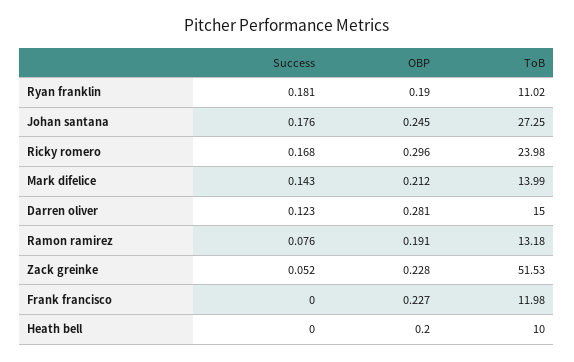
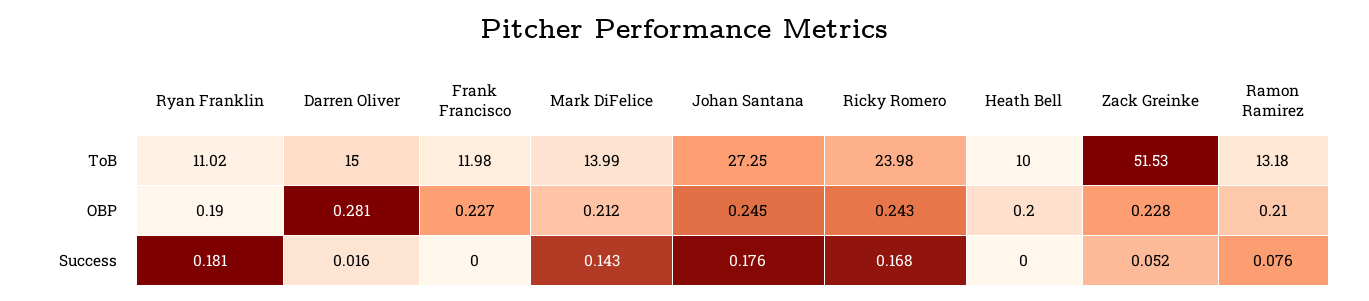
OBP, Ricky romero: 0.296 -> 0.243
Success, Darren oliver: 0.123 -> 0.016
OBP, Ramon ramirez: 0.191 -> 0.21

